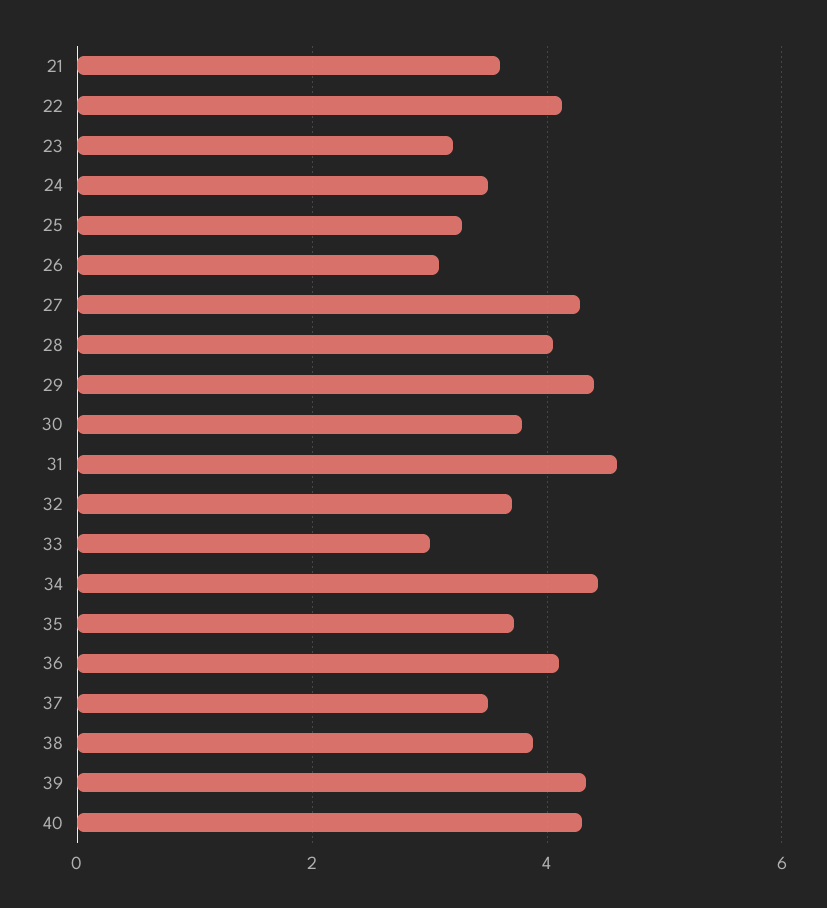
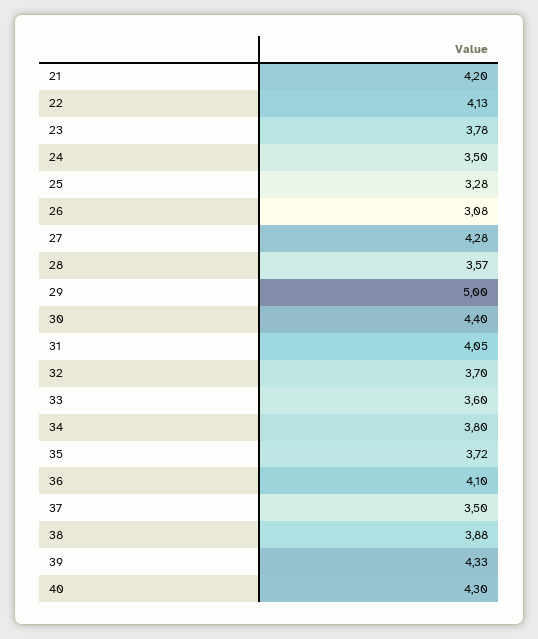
21: 3.6 -> 4.2
23: 3.2 -> 3.78
28: 4 -> 3.57
29: 4.4 -> 5
30: 3.8 -> 4.4
31: 4.6 -> 4.05
33: 3 -> 3.6
34: 4.4 -> 3.8

